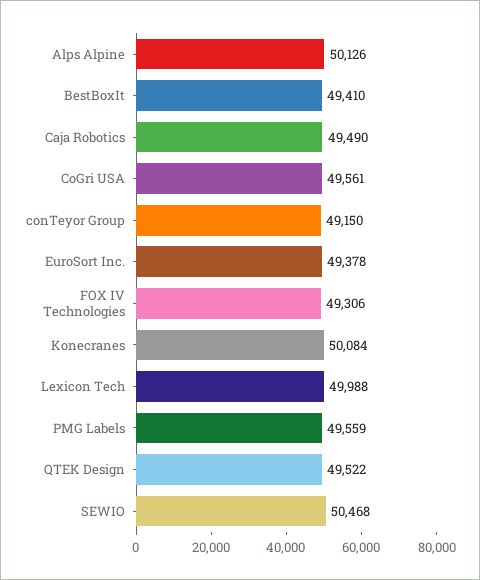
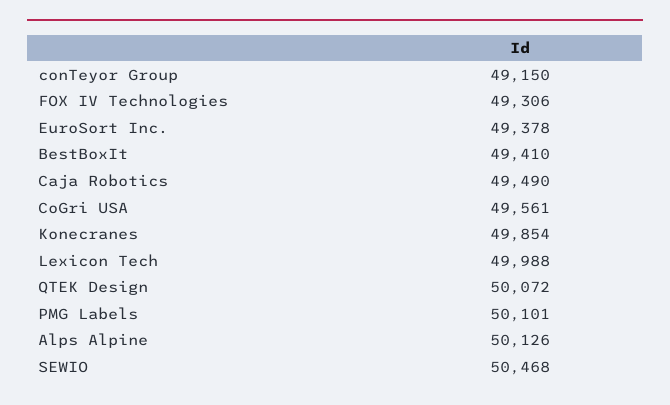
Konecranes: 50084 -> 49854
PMG Labels: 49559 -> 50101
QTEK Design: 49522 -> 50072

